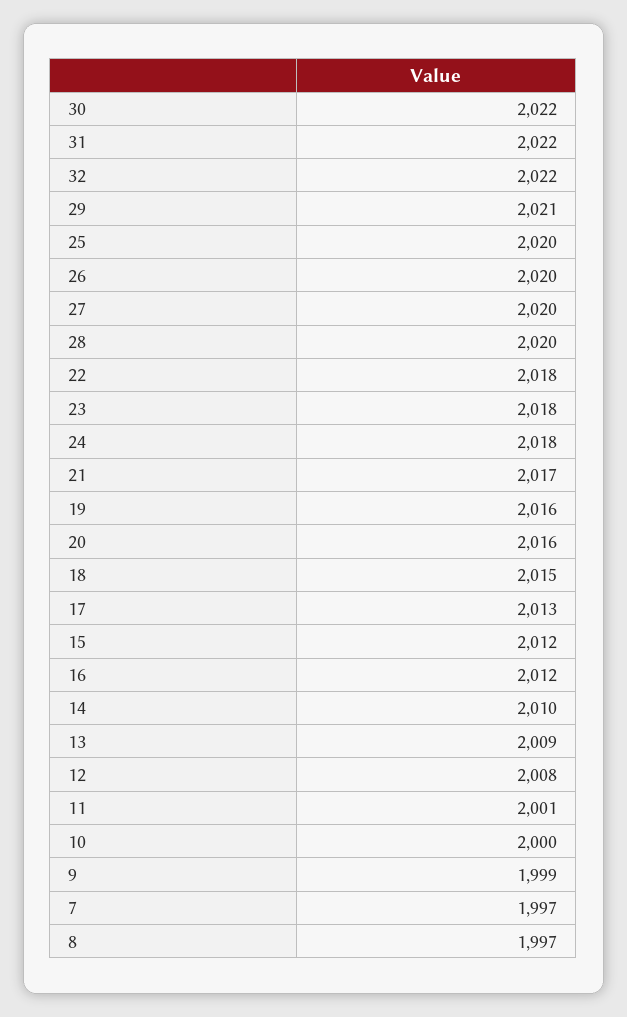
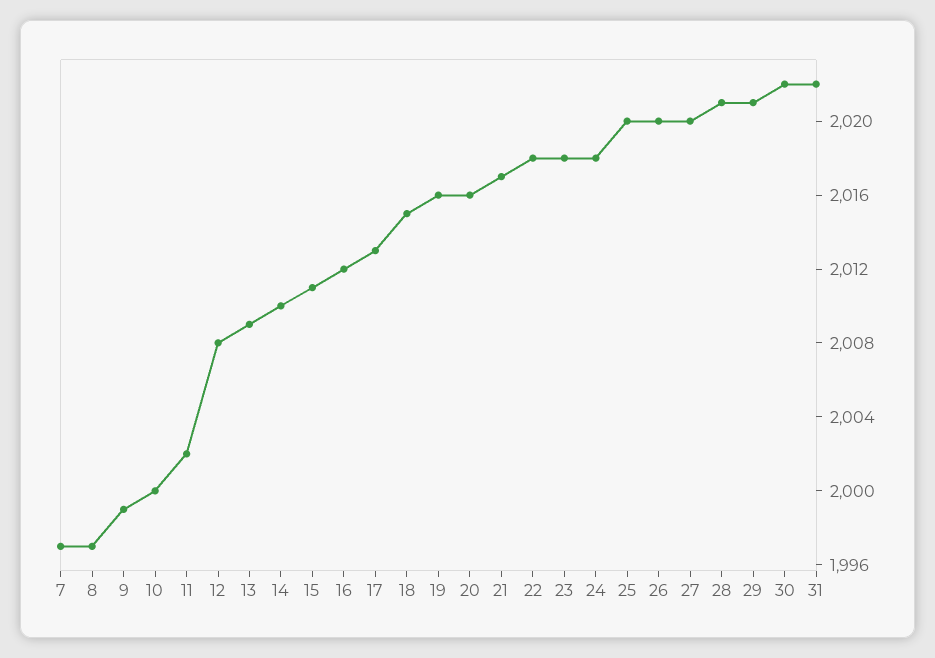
32: 2022 -> none
28: 2020 -> 2021
15: 2012 -> 2011
11: 2001 -> 2002

